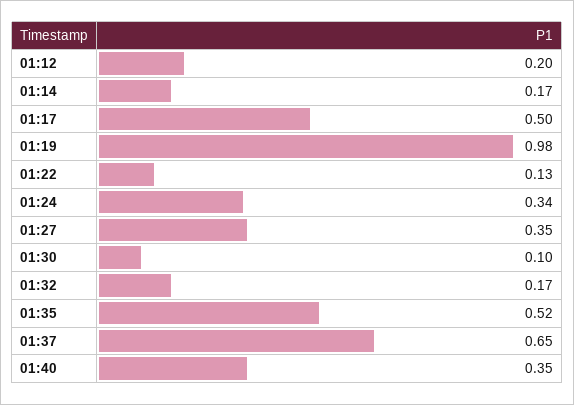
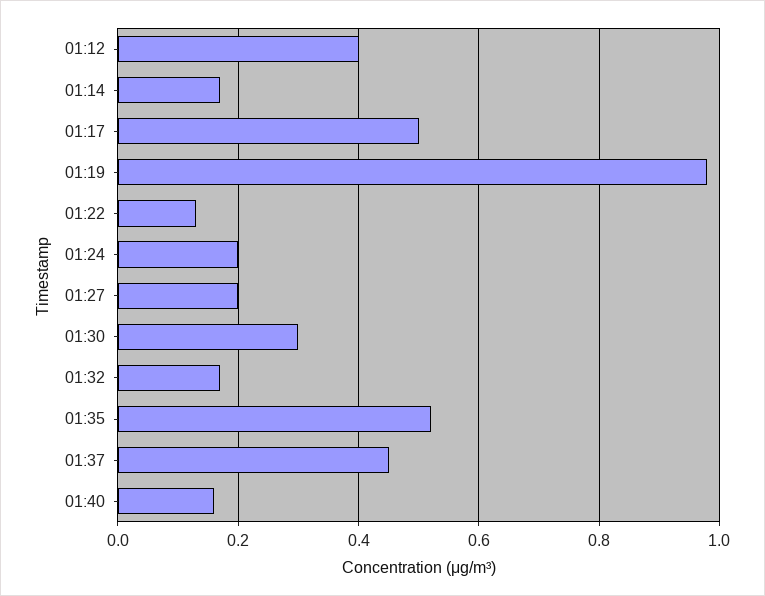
01:12: 0.2 -> 0.4
01:24: 0.34 -> 0.2
01:27: 0.35 -> 0.2
01:30: 0.1 -> 0.3
01:37: 0.65 -> 0.45
01:40: 0.35 -> 0.15

